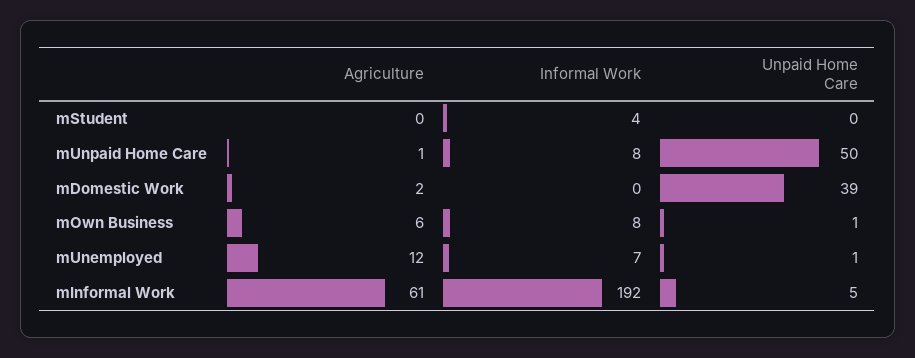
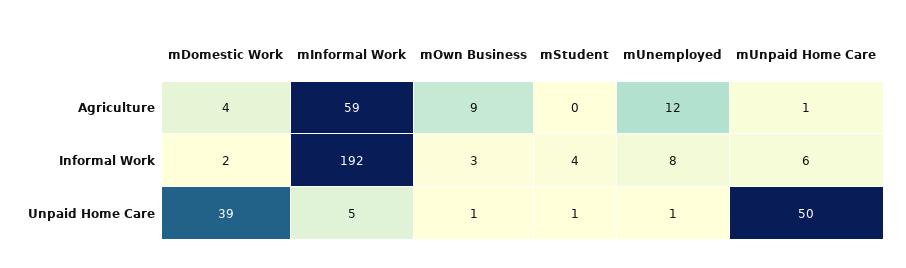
Unpaid Home Care, mStudent: 0 -> 1
Informal Work, mUnpaid Home Care: 8 -> 6
Agriculture, mDomestic Work: 2 -> 4
Informal Work, mDomestic Work: 0 -> 2
Agriculture, mOwn Business: 6 -> 9
Informal Work, mOwn Business: 8 -> 3
Informal Work, mUnemployed: 7 -> 8
Agriculture, mInformal Work: 61 -> 59

